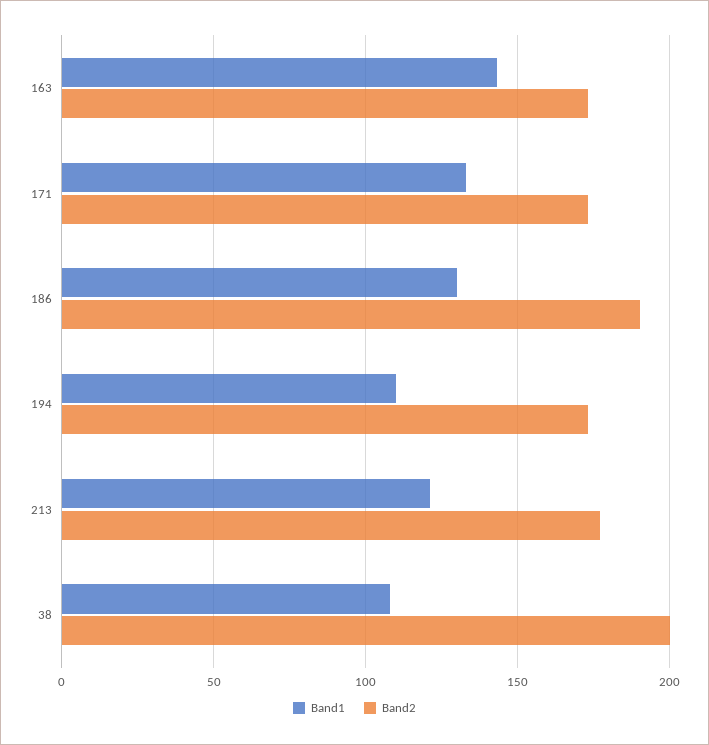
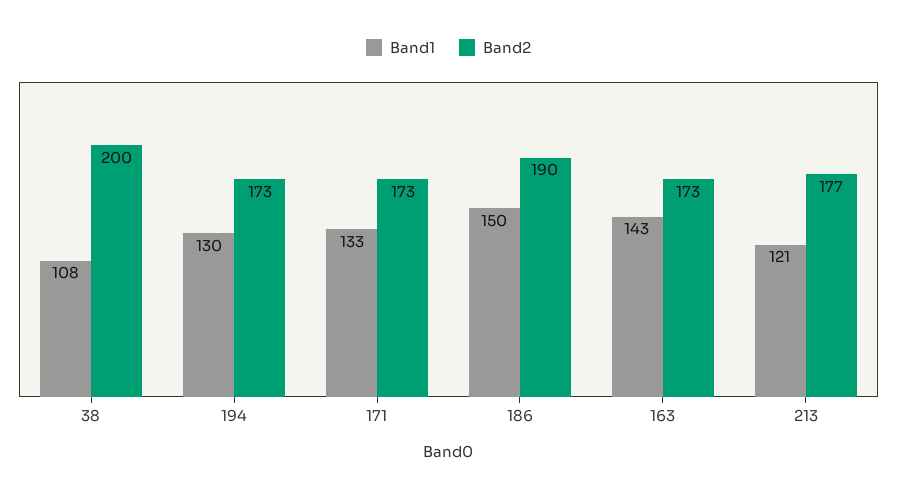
Band1, 186: 130 -> 150
Band1, 194: 110 -> 130

